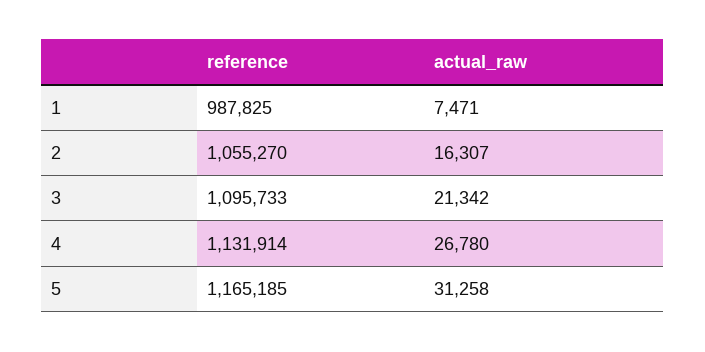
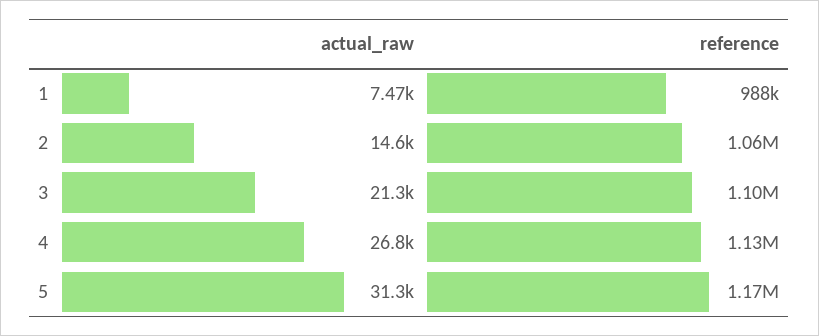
actual_raw, 2: 16307 -> 14600

